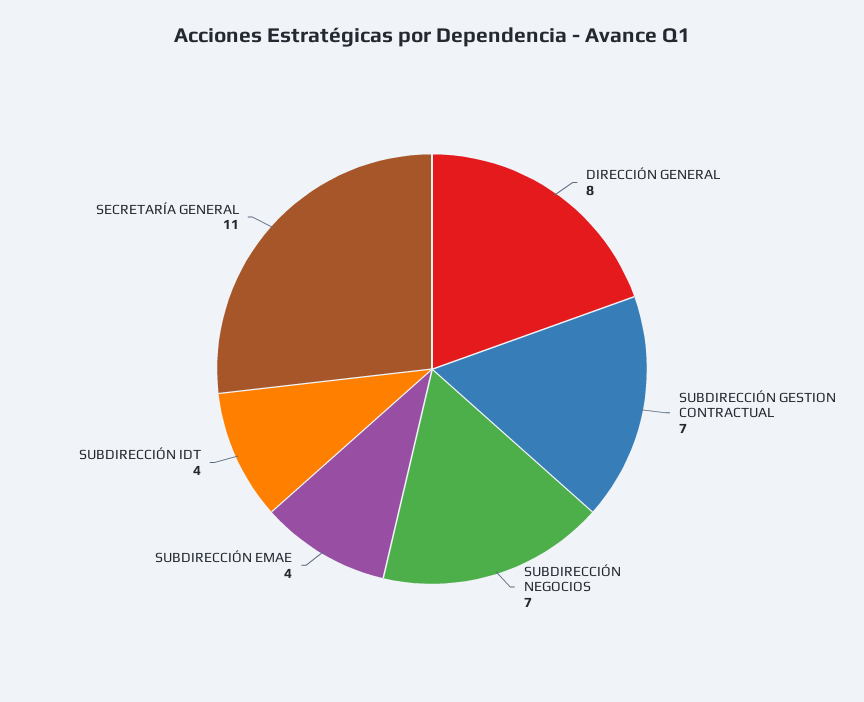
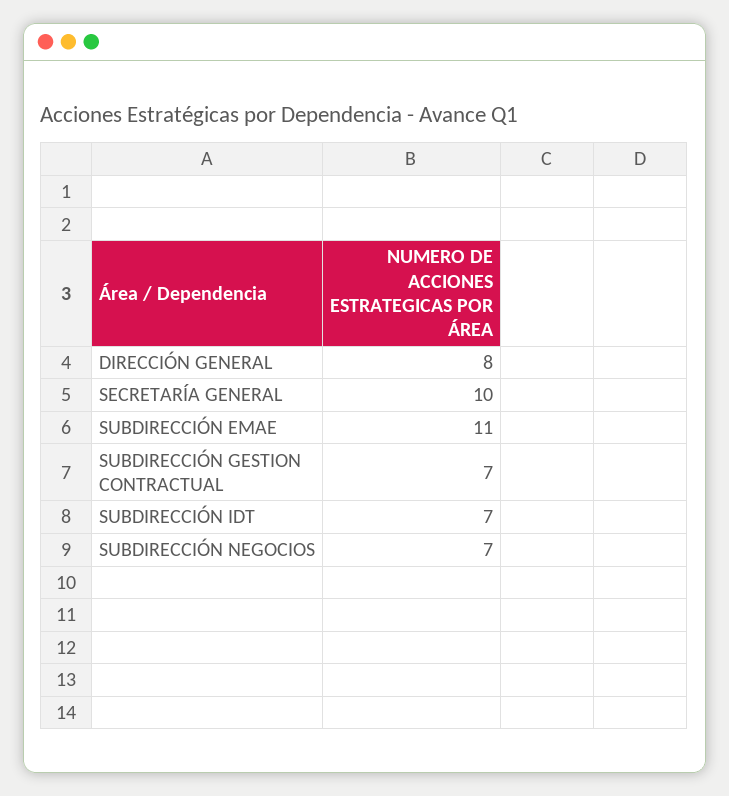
SUBDIRECCIÓN EMAE: 4 -> 11
SUBDIRECCIÓN IDT: 4 -> 7
SECRETARÍA GENERAL: 11 -> 10

